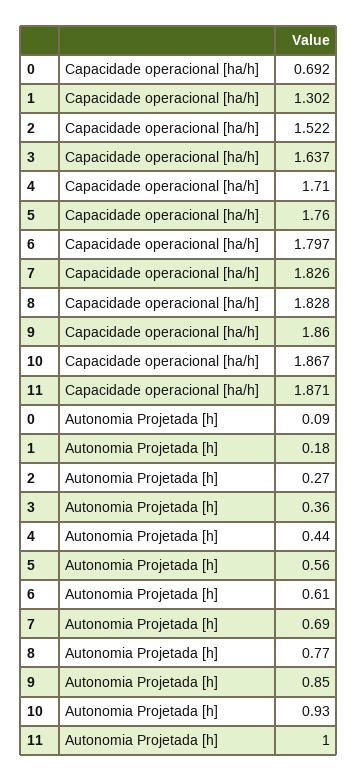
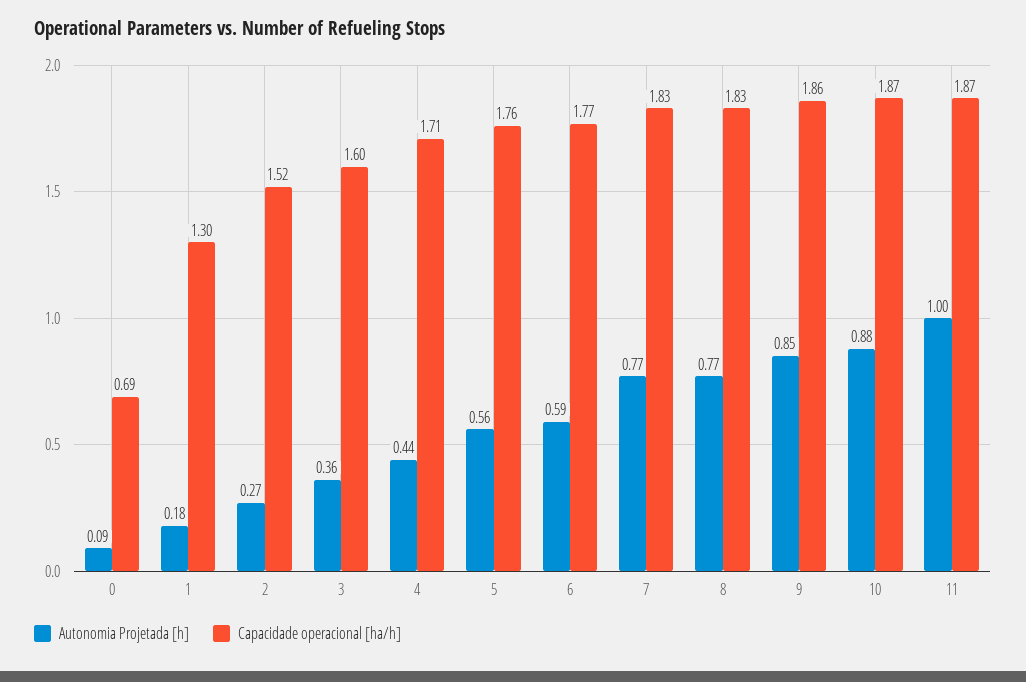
Capacidade operacional [ha/h], 3: 1.637 -> 1.6
Capacidade operacional [ha/h], 6: 1.797 -> 1.77
Autonomia Projetada [h], 6: 0.61 -> 0.59
Autonomia Projetada [h], 7: 0.69 -> 0.77
Autonomia Projetada [h], 10: 0.93 -> 0.88

